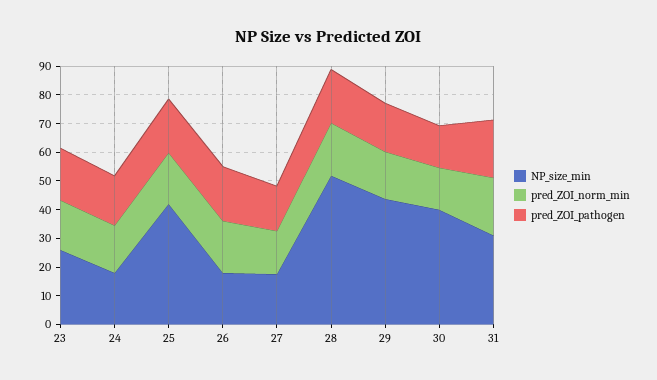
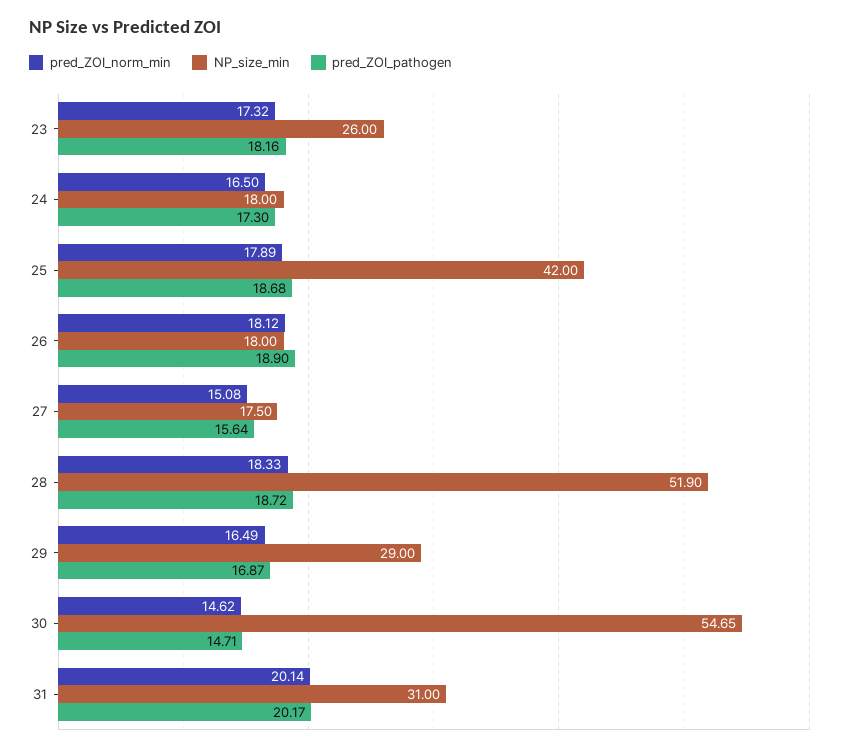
NP_size_min, 29: 45 -> 29
NP_size_min, 30: 40 -> 54.65

